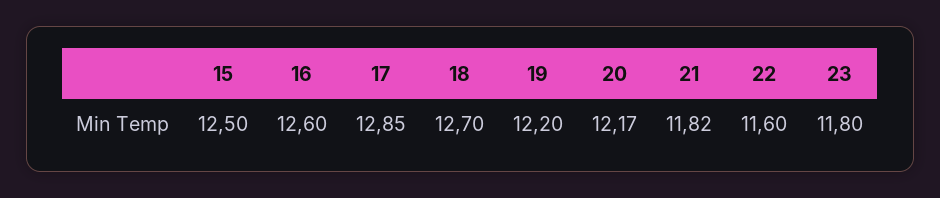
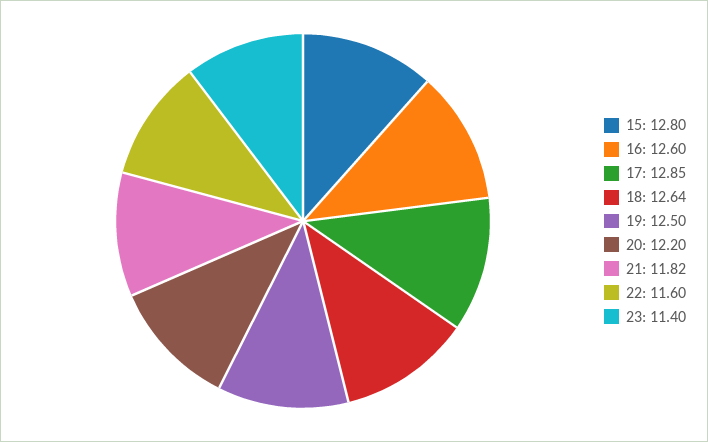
15: 12.5 -> 12.8
18: 12.7 -> 12.64
19: 12.2 -> 12.5
20: 12.17 -> 12.2
23: 11.8 -> 11.4

